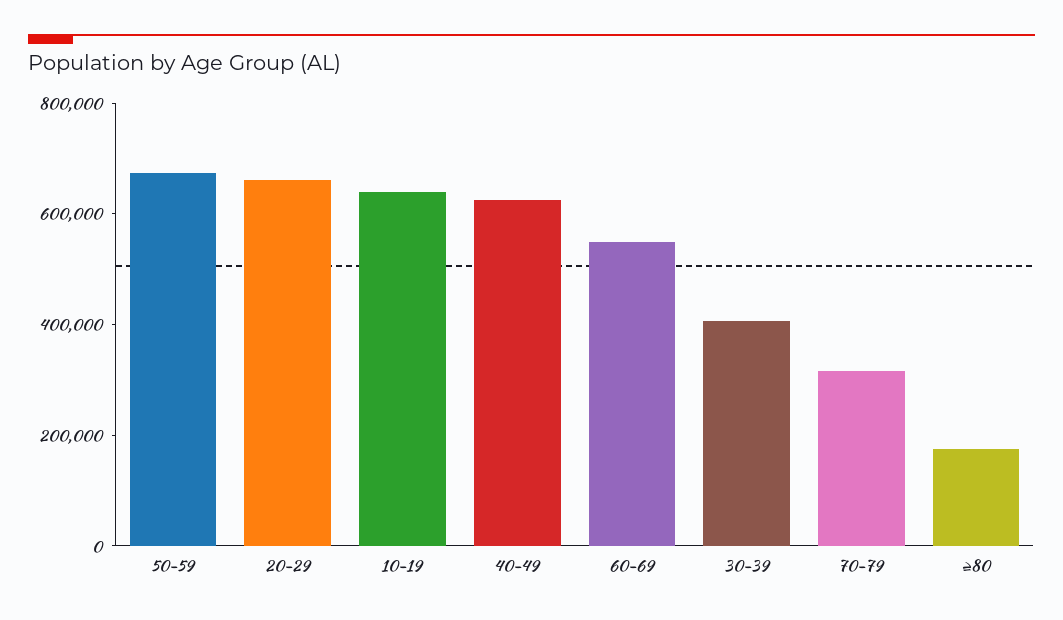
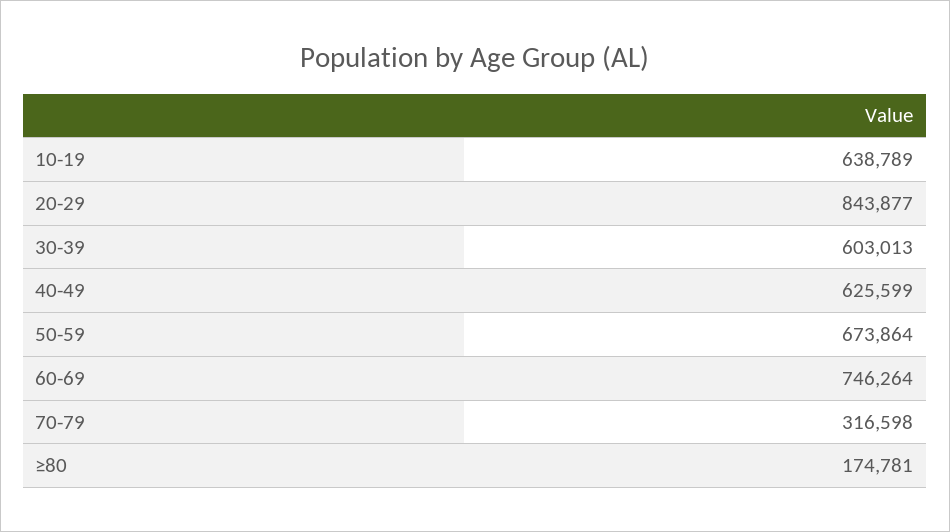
20-29: 650000 -> 843877
60-69: 550000 -> 746264
30-39: 400000 -> 603013

